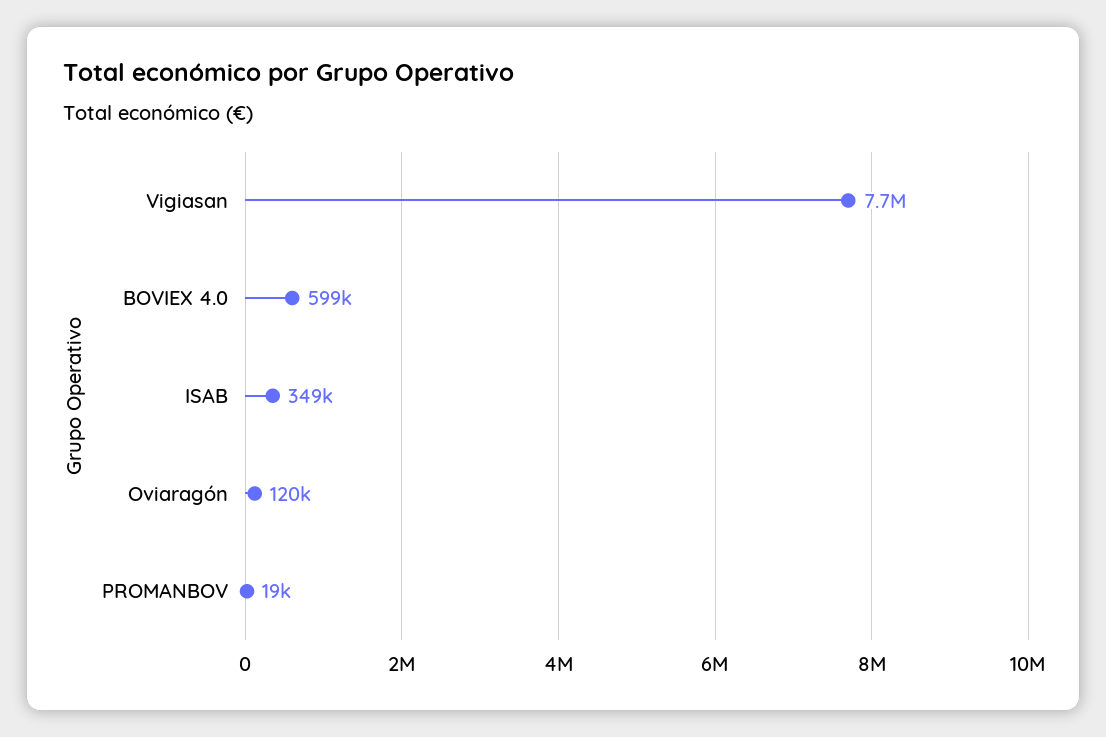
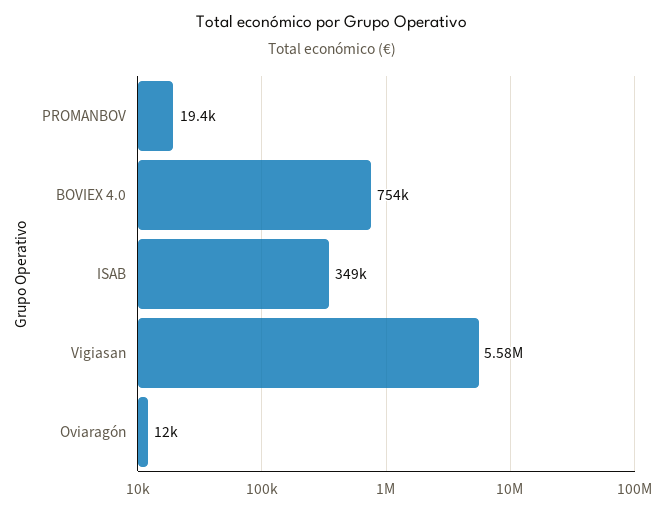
Vigiasan: 7700000 -> 5580000
BOVIEX 4.0: 599000 -> 754000
Oviaragón: 120000 -> 12000

